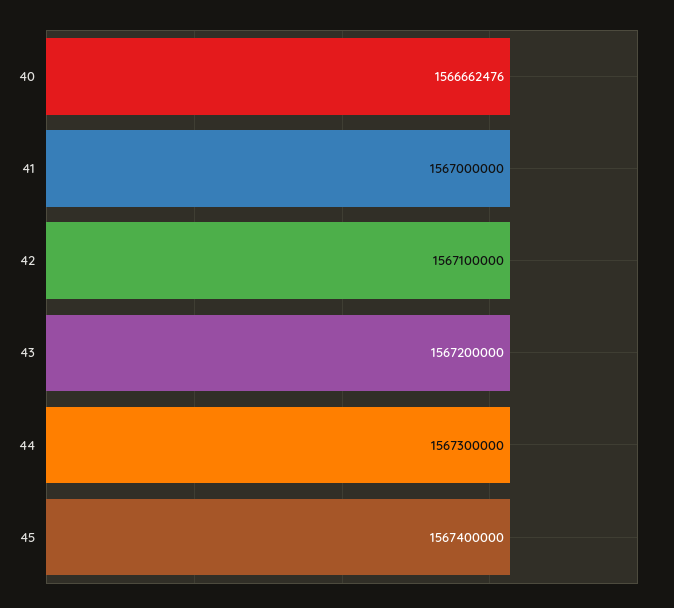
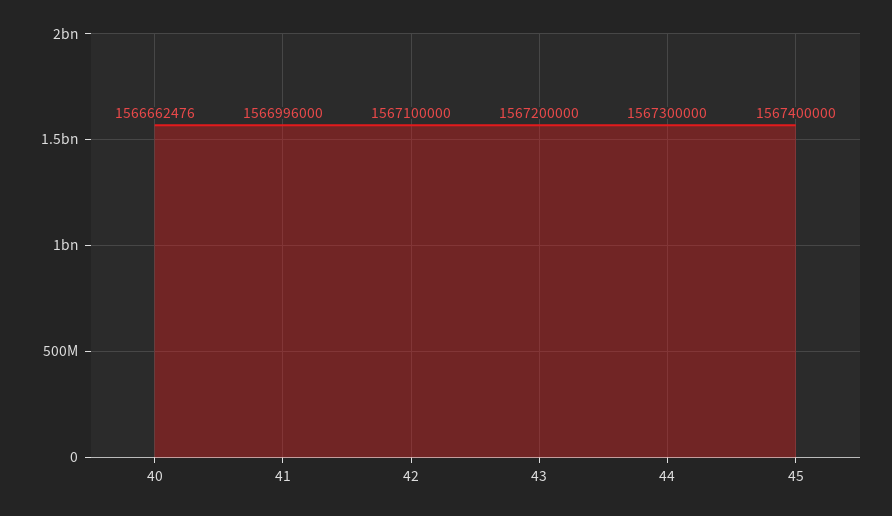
41: 1567000000 -> 1566996000

